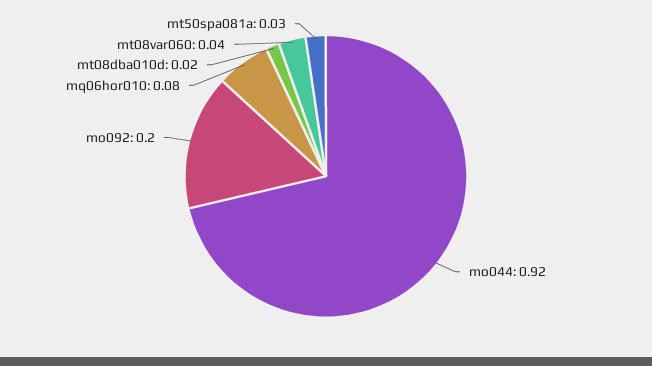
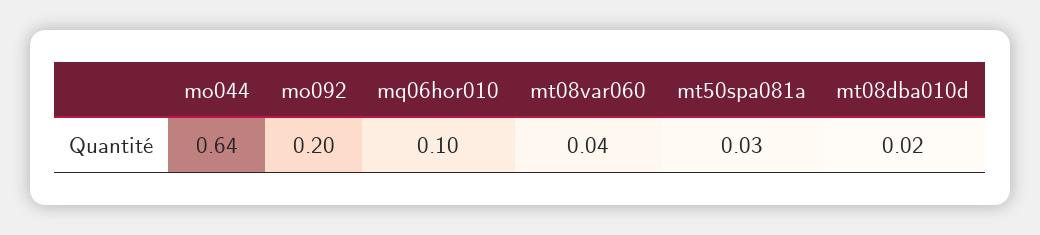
mo044: 0.92 -> 0.64
mq06hor010: 0.08 -> 0.1

